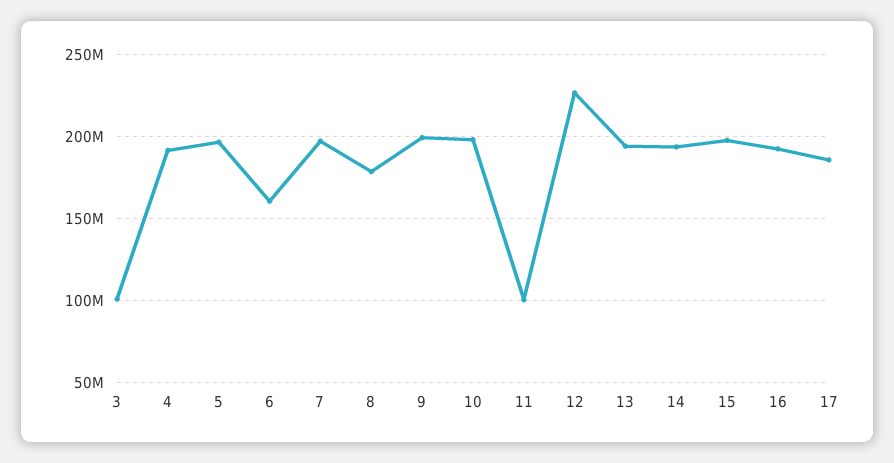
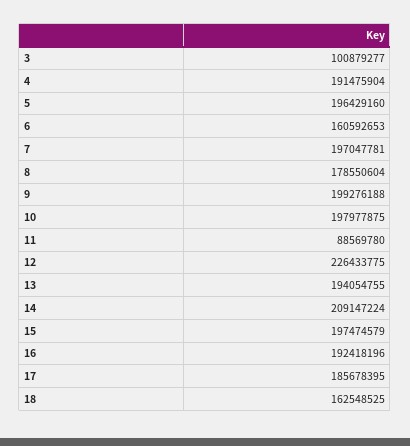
11: 100000000 -> 88569780
14: 195000000 -> 209147224
18: none -> 162548525

